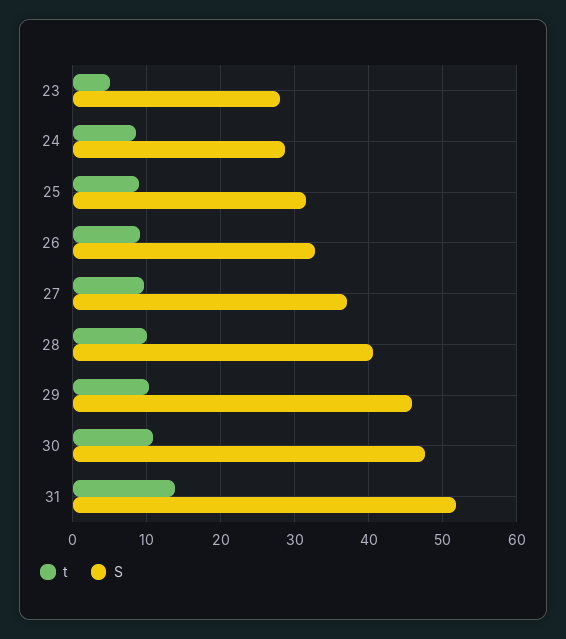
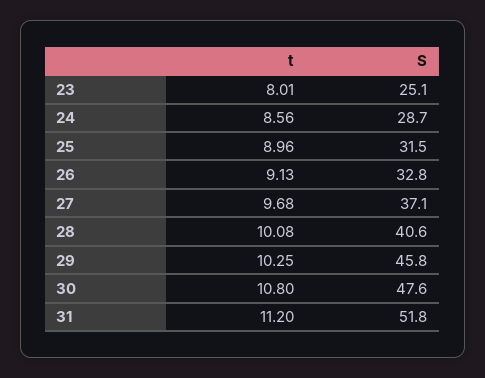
t, 23: 5 -> 8.01
S, 23: 28 -> 25.1
t, 31: 14 -> 11.2

